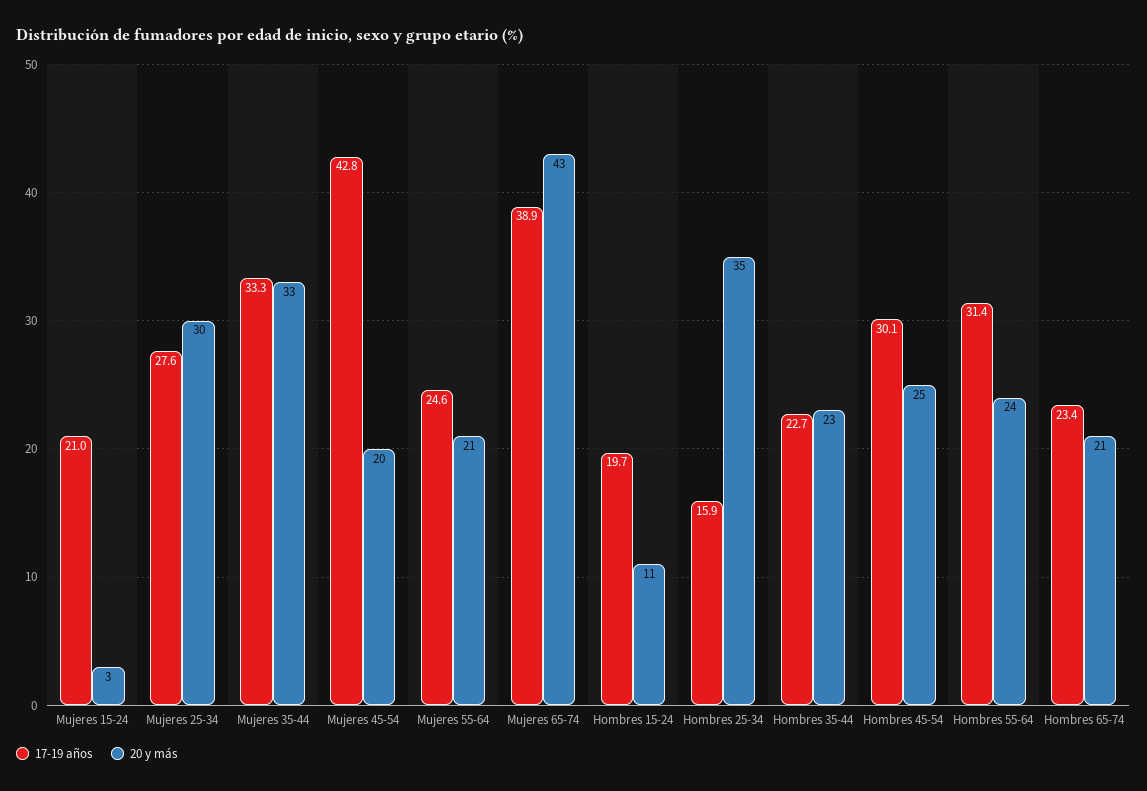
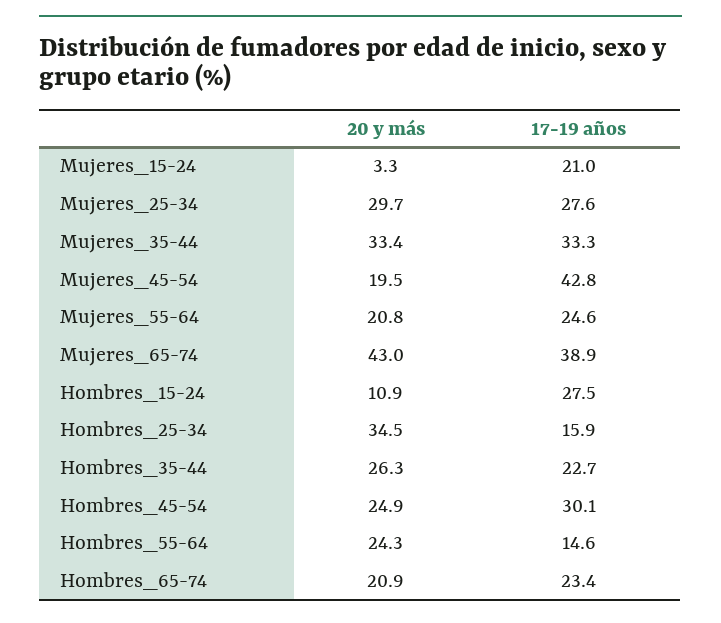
17-19 años, Hombres 15-24: 19.7 -> 27.5
20 y más, Hombres 35-44: 23 -> 26.3
17-19 años, Hombres 55-64: 31.4 -> 14.6

